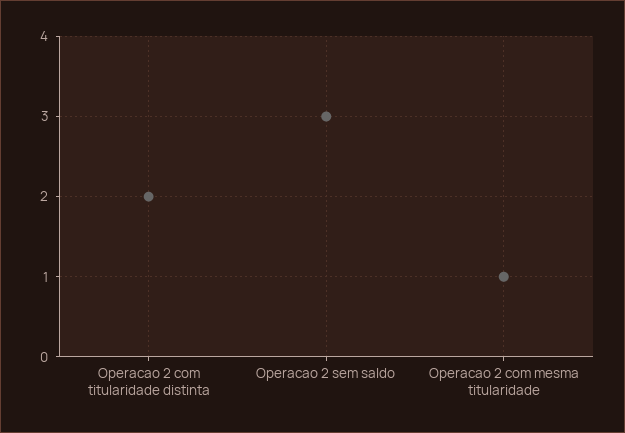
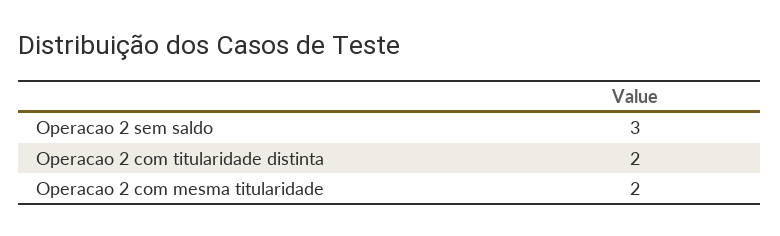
Operacao 2 com mesma titularidade: 1 -> 2

